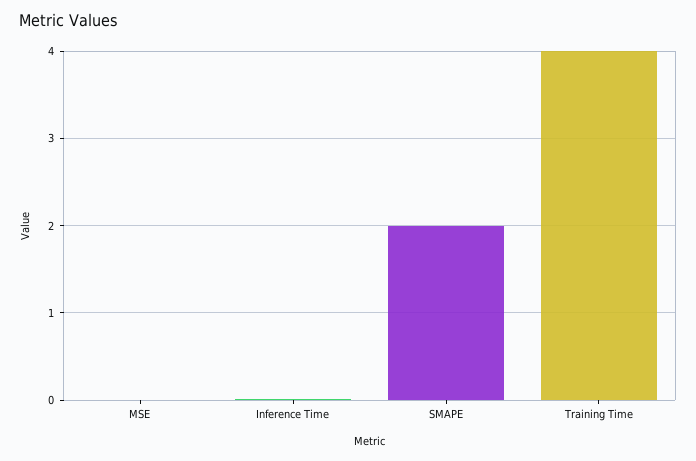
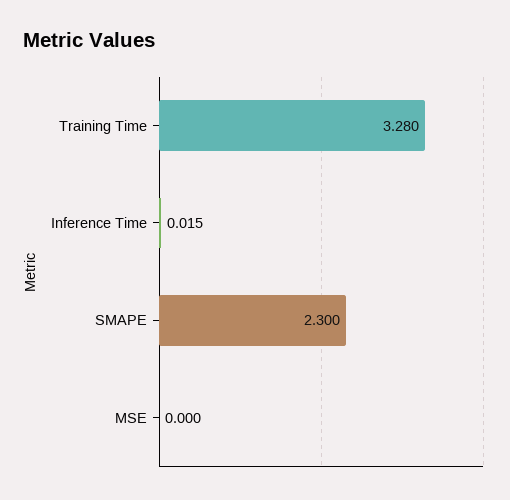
SMAPE: 2 -> 2.3
Training Time: 4 -> 3.28

